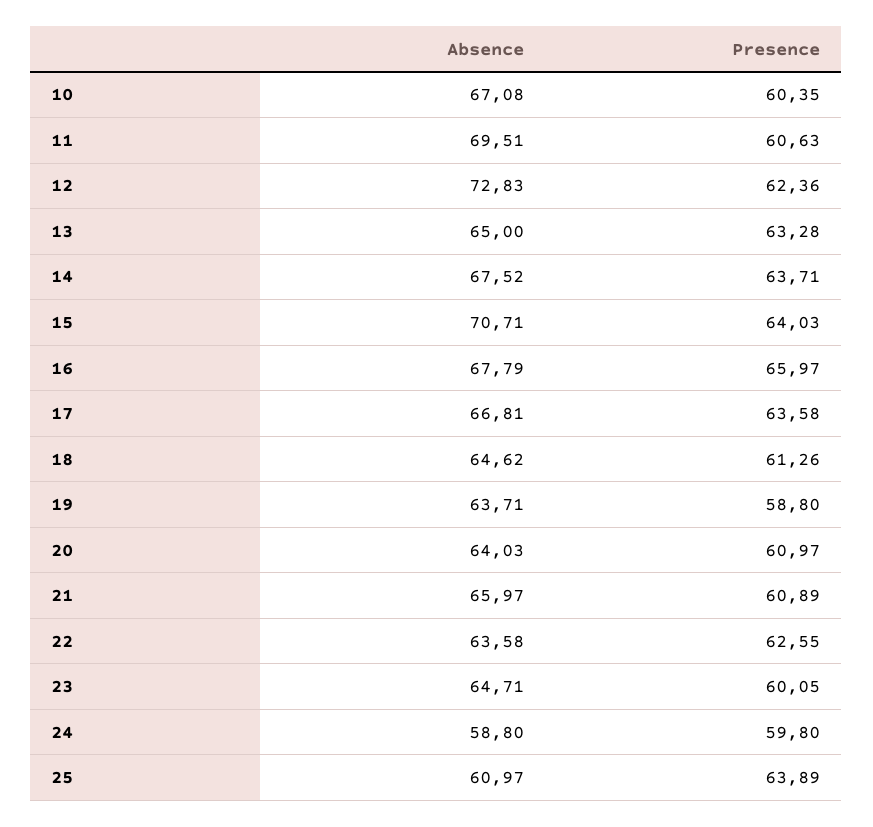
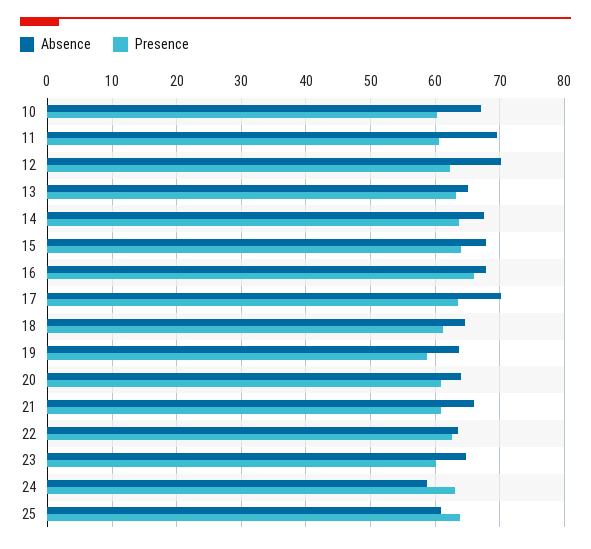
Absence, 12: 72.83 -> 70
Absence, 15: 70.71 -> 68
Absence, 17: 66.81 -> 70
Presence, 24: 59.8 -> 63

